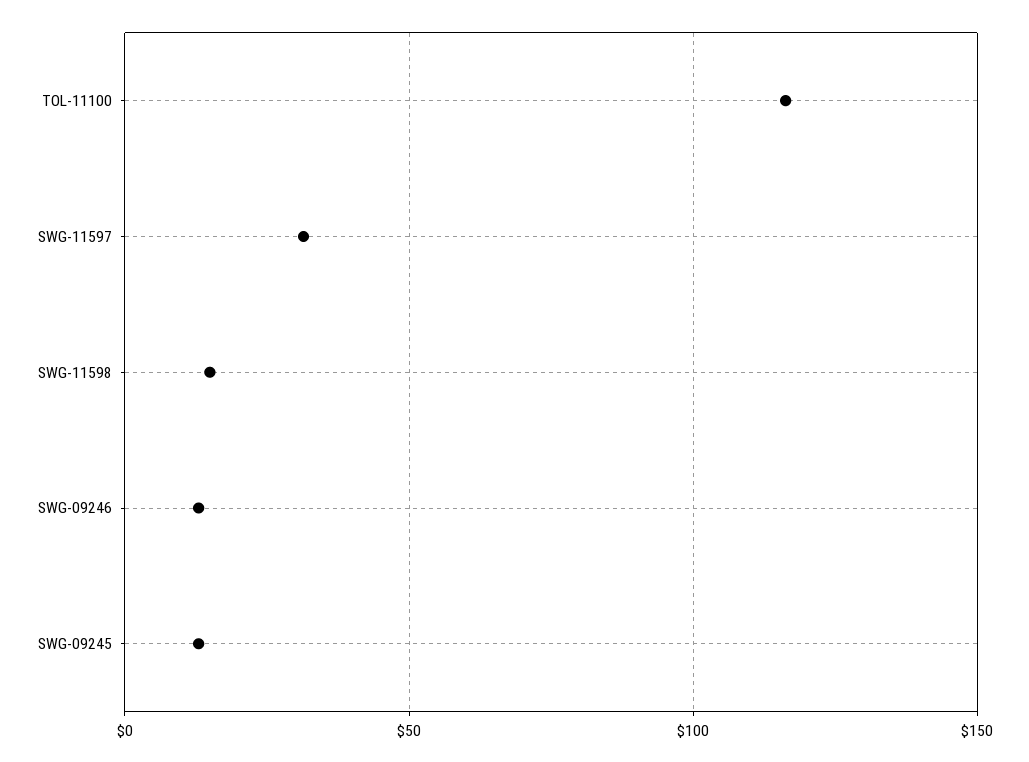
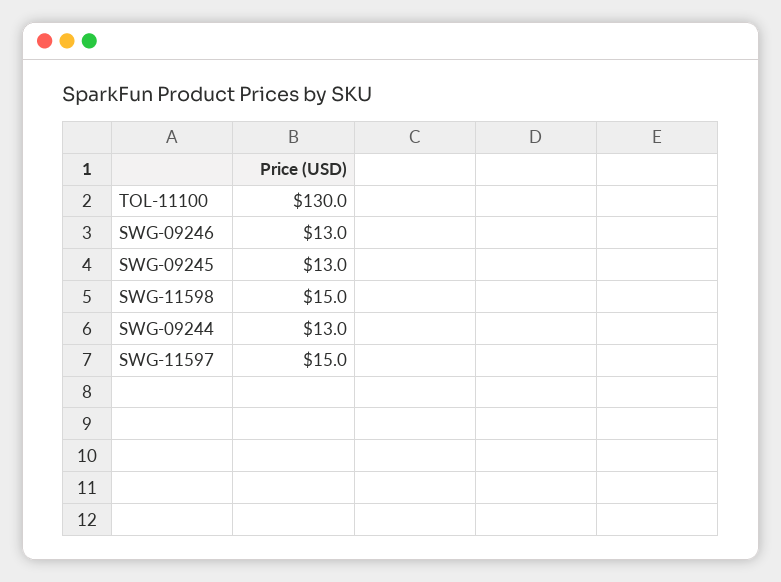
TOL-11100: 115 -> 130
SWG-11597: 30 -> 15
SWG-09244: none -> 13

